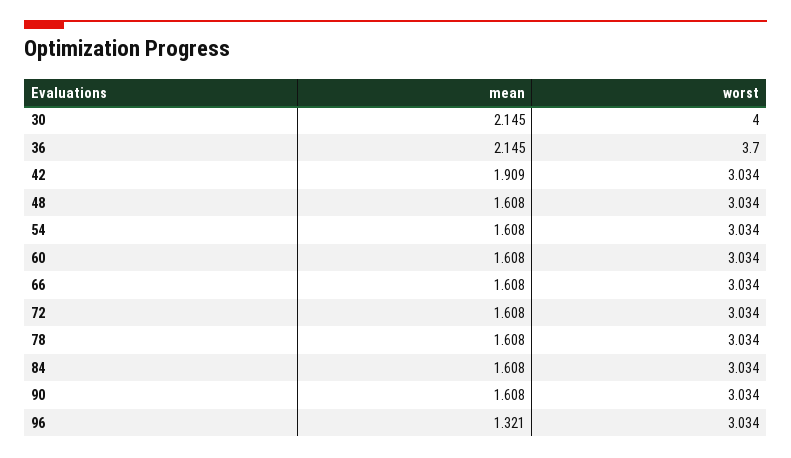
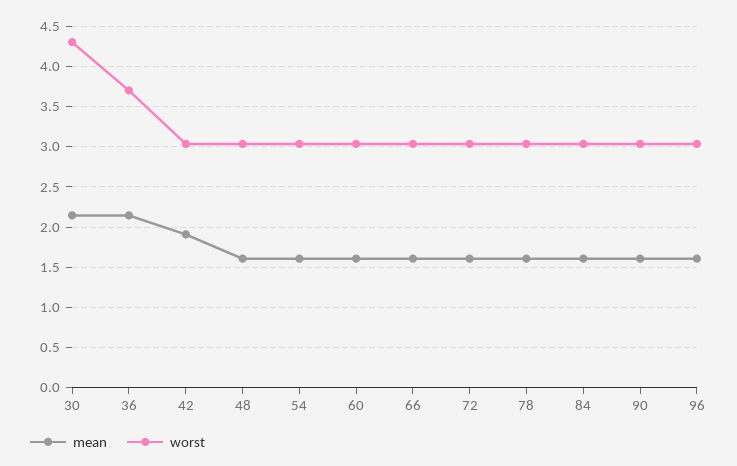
worst, 30: 4 -> 4.3
mean, 96: 1.321 -> 1.6

